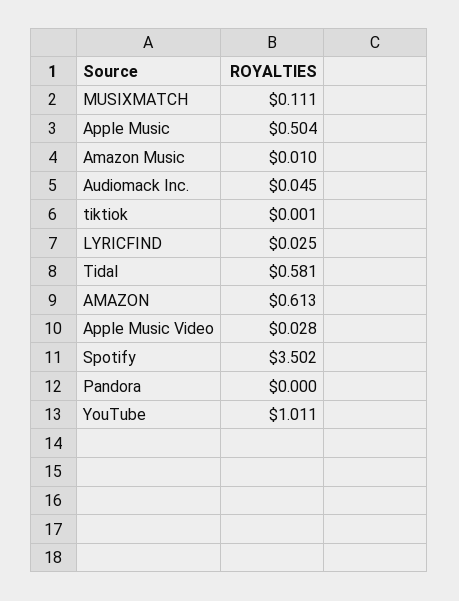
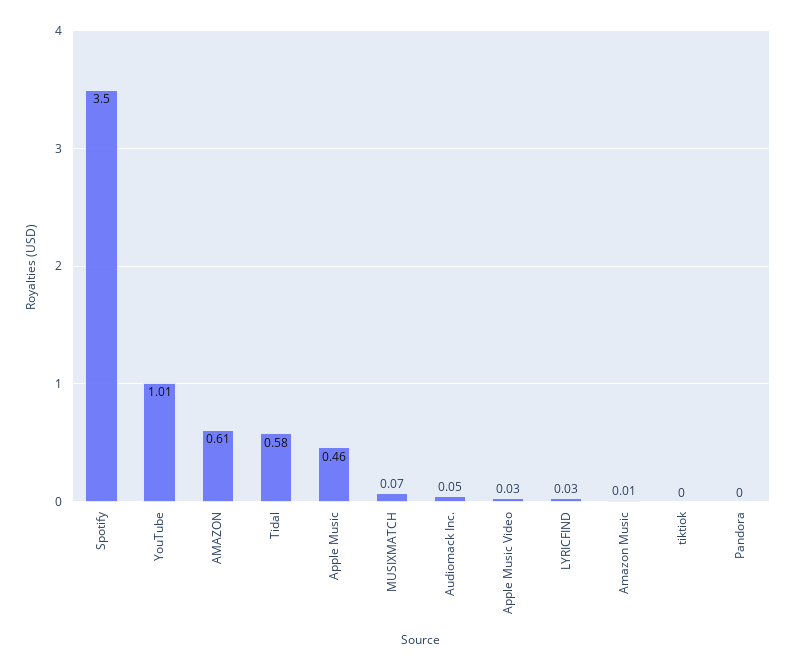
MUSIXMATCH: 0.111 -> 0.07
Apple Music: 0.504 -> 0.46

